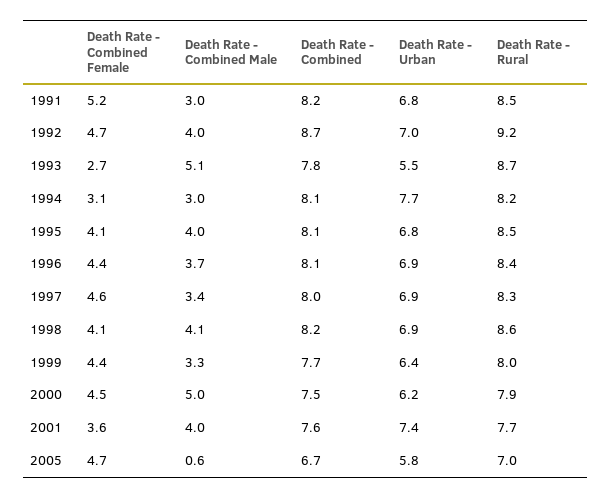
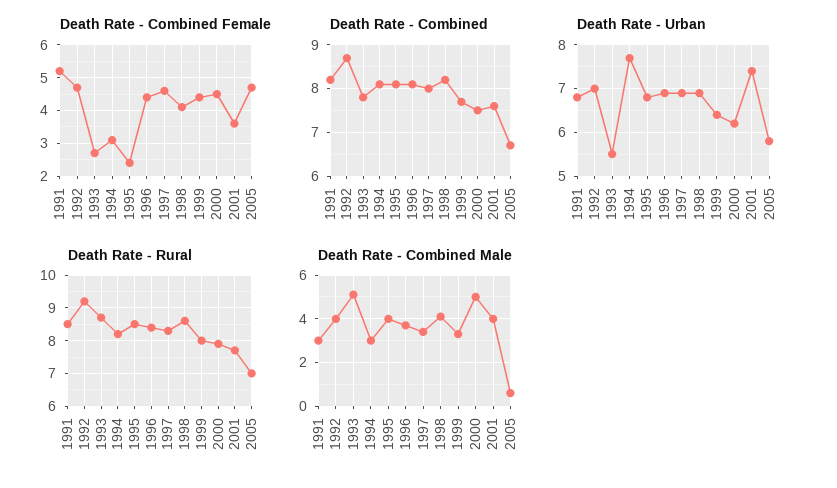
Death Rate - Combined Female, 1995: 4.1 -> 2.5

